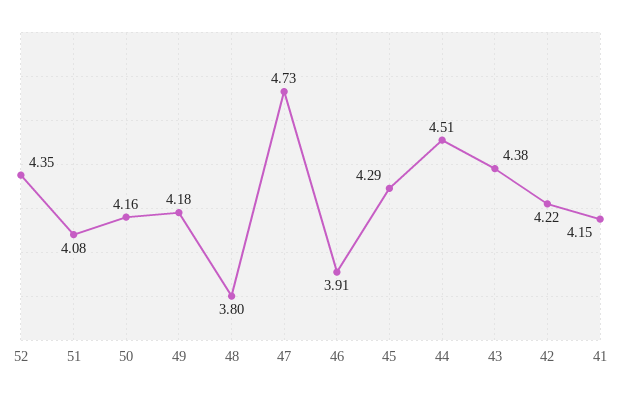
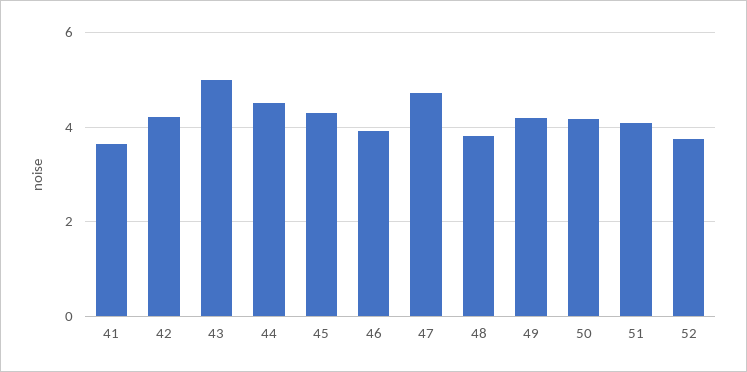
52: 4.35 -> 3.8
43: 4.38 -> 5
41: 4.15 -> 3.6

